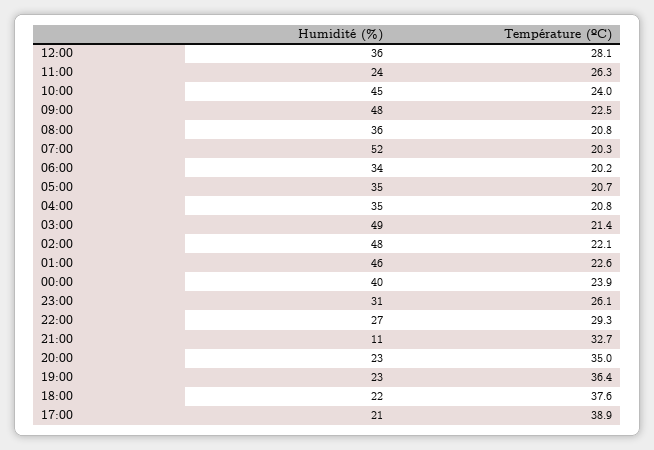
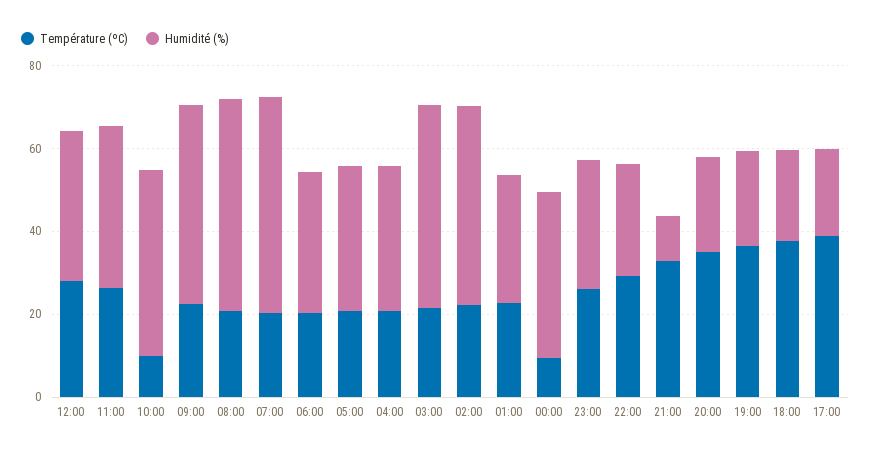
Humidité (%), 11:00: 24 -> 40
Température (ºC), 10:00: 24 -> 10
Humidité (%), 08:00: 36 -> 50
Humidité (%), 01:00: 46 -> 30
Température (ºC), 00:00: 23.9 -> 10

